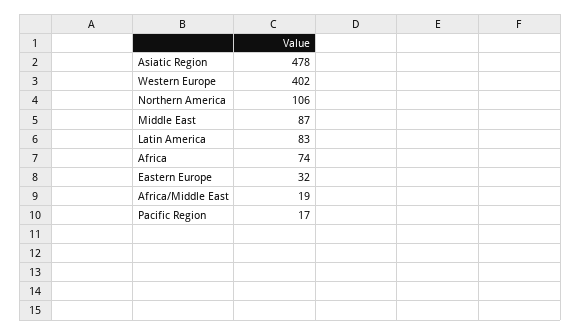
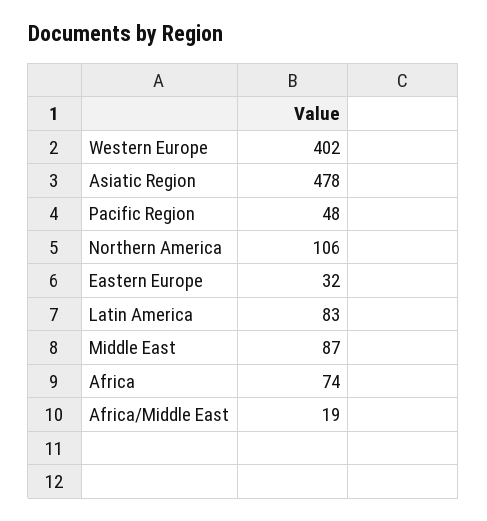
Pacific Region: 17 -> 48

